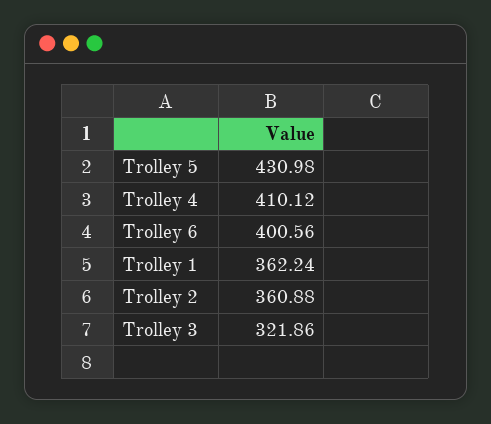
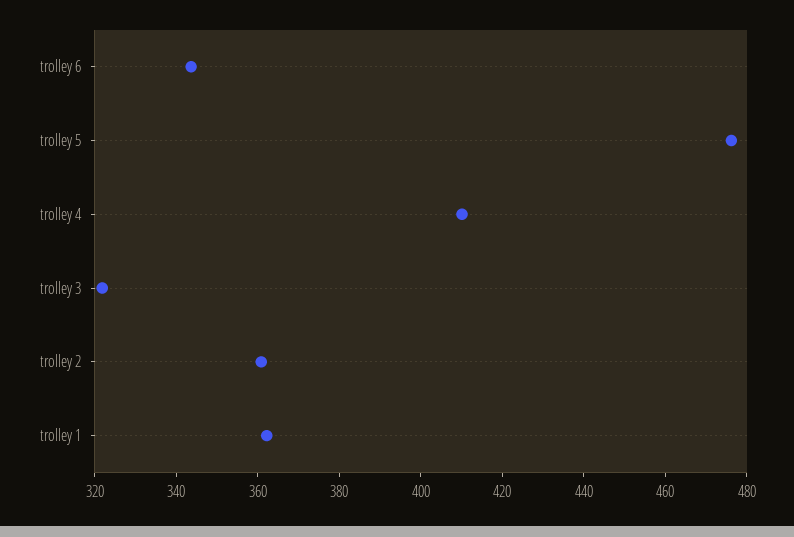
Trolley 5: 430.98 -> 475
Trolley 6: 400.56 -> 345

